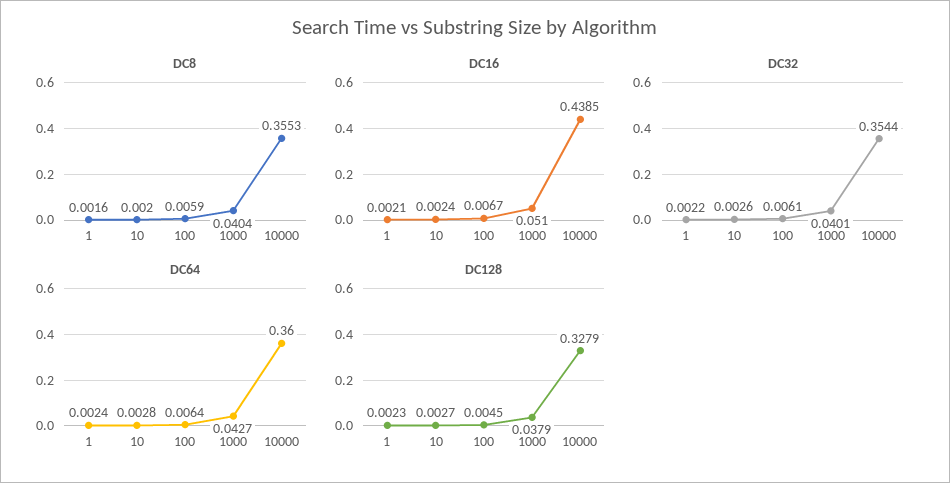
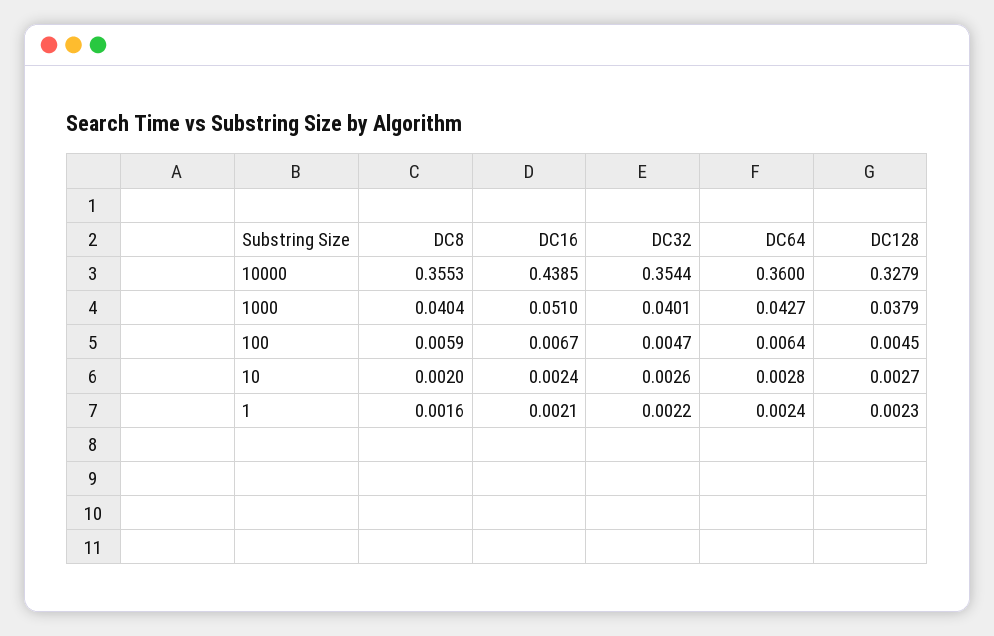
DC32, 100: 0.0061 -> 0.0047

